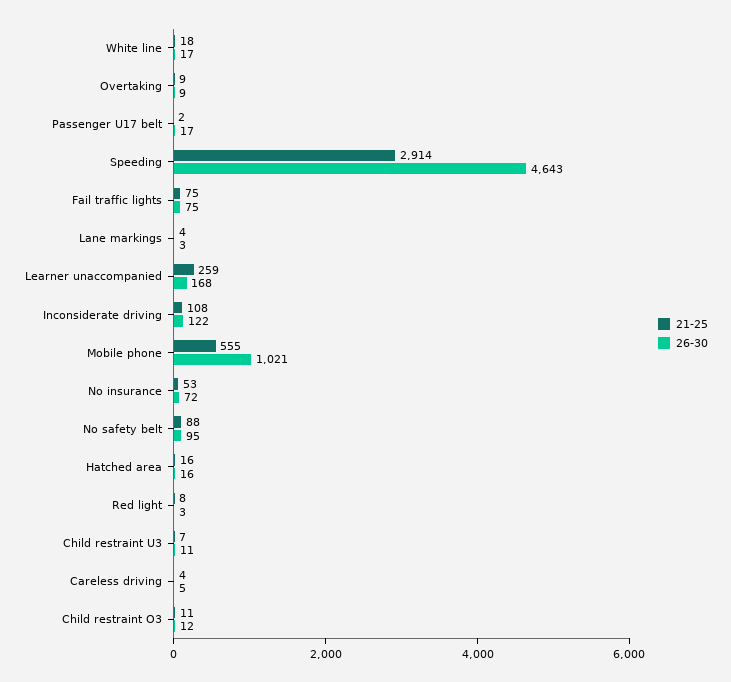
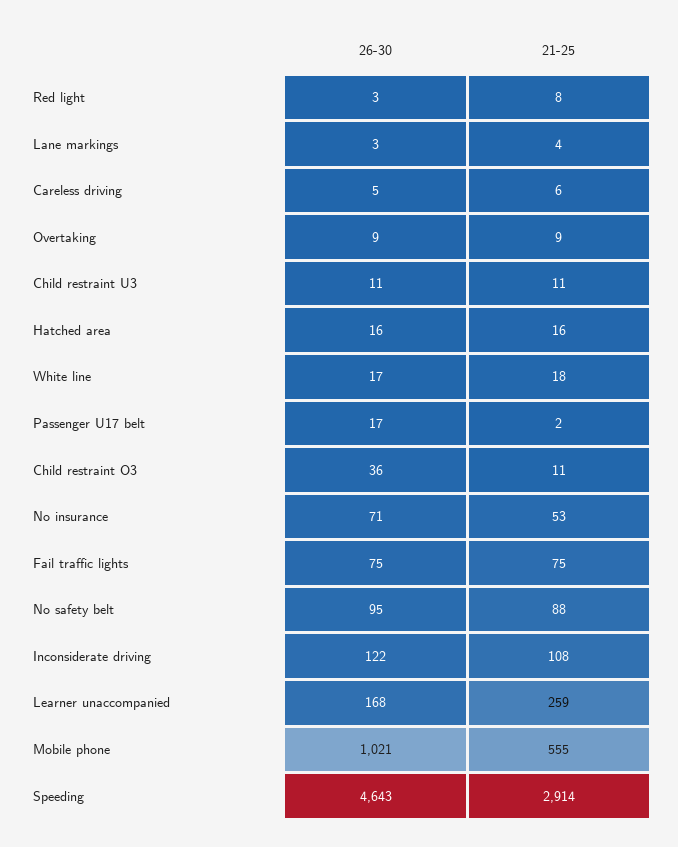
26-30, No insurance: 72 -> 71
21-25, Child restraint U3: 7 -> 11
21-25, Careless driving: 4 -> 6
26-30, Child restraint O3: 12 -> 36

